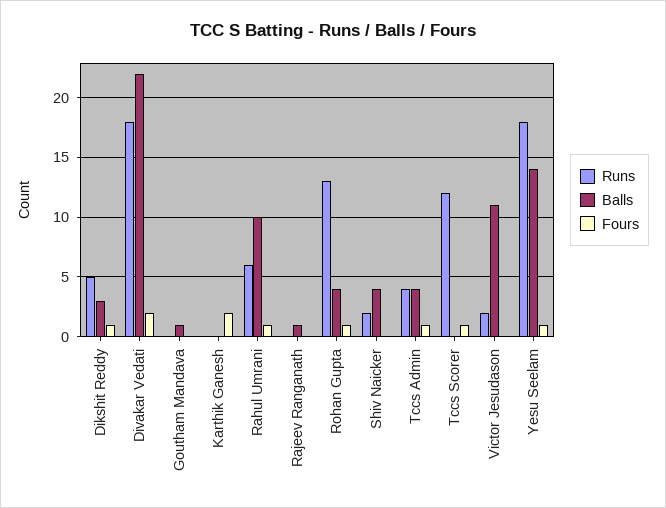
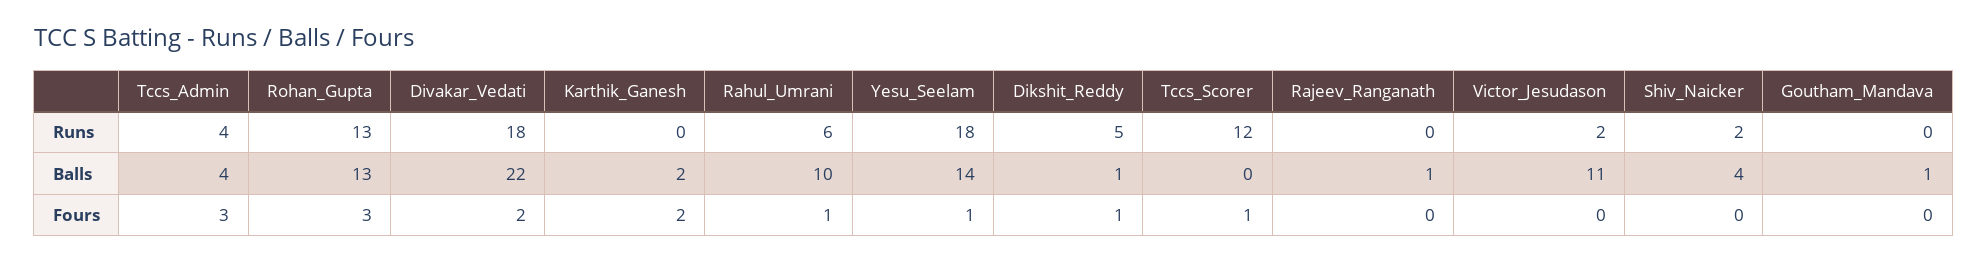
Balls, Dikshit Reddy: 3 -> 1
Balls, Karthik Ganesh: 0 -> 2
Balls, Rohan Gupta: 4 -> 13
Fours, Rohan Gupta: 1 -> 3
Fours, Tccs Admin: 1 -> 3

